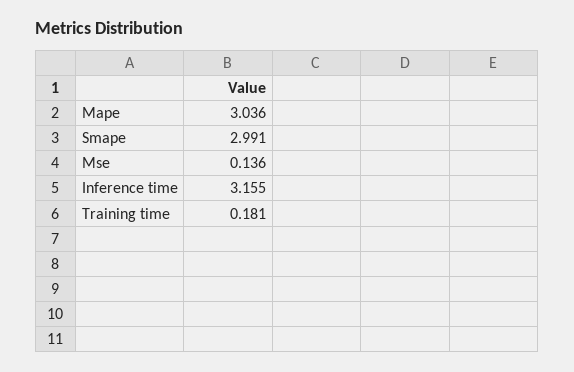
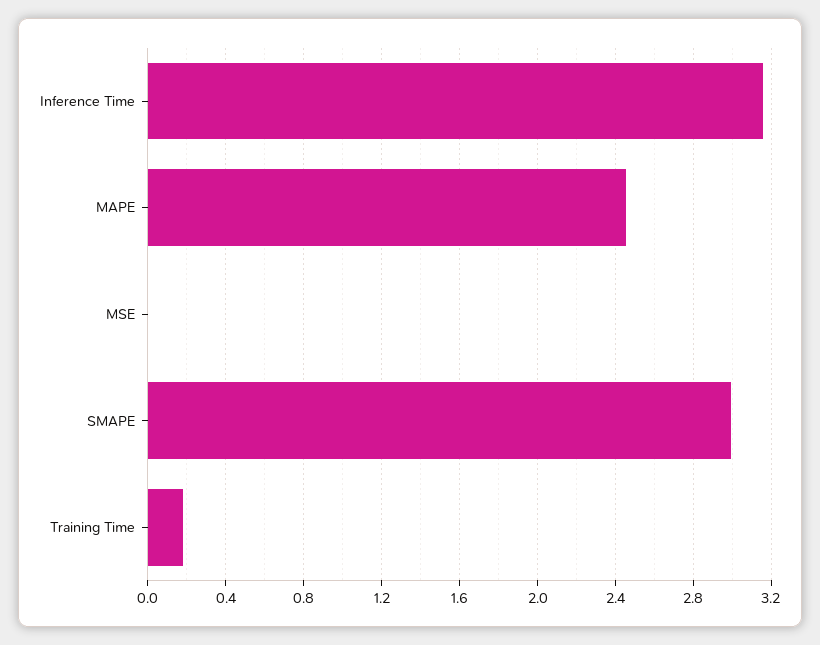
Mape: 3.036 -> 2.45
Mse: 0.136 -> 0

